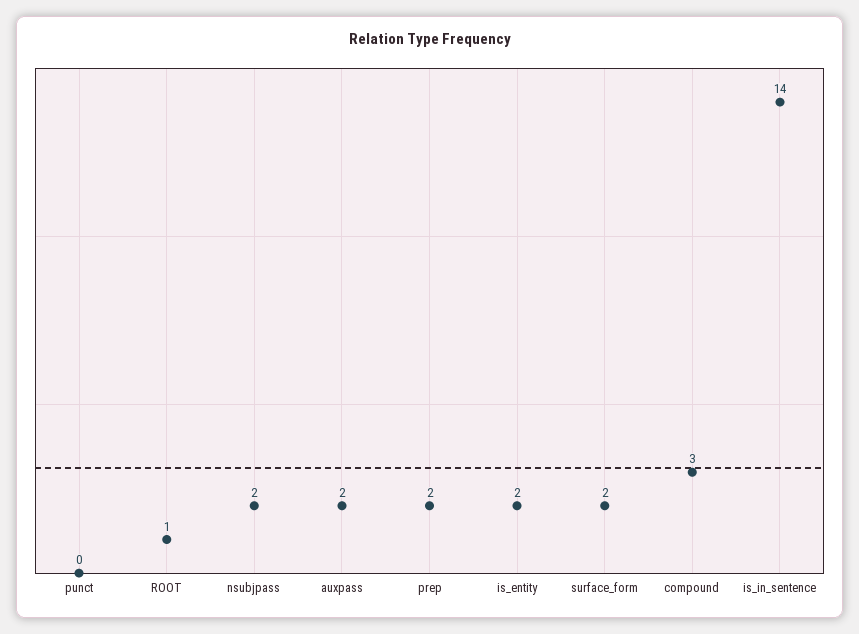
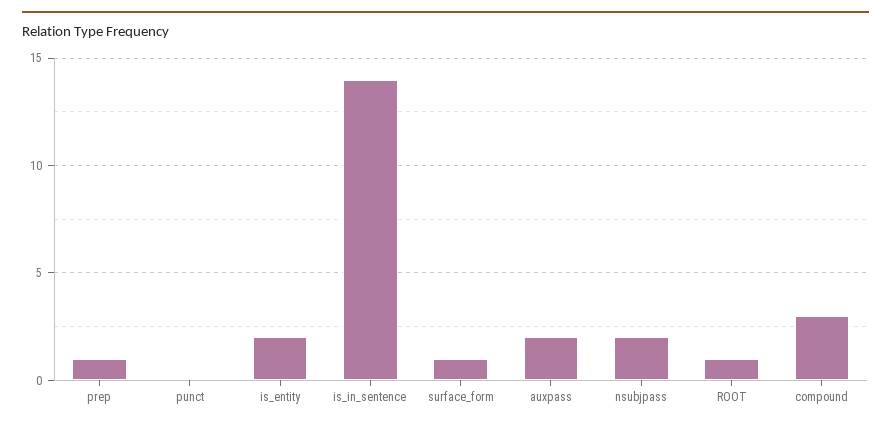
prep: 2 -> 1
surface_form: 2 -> 1

